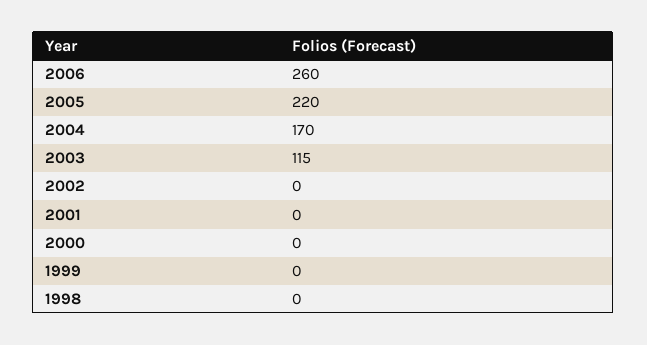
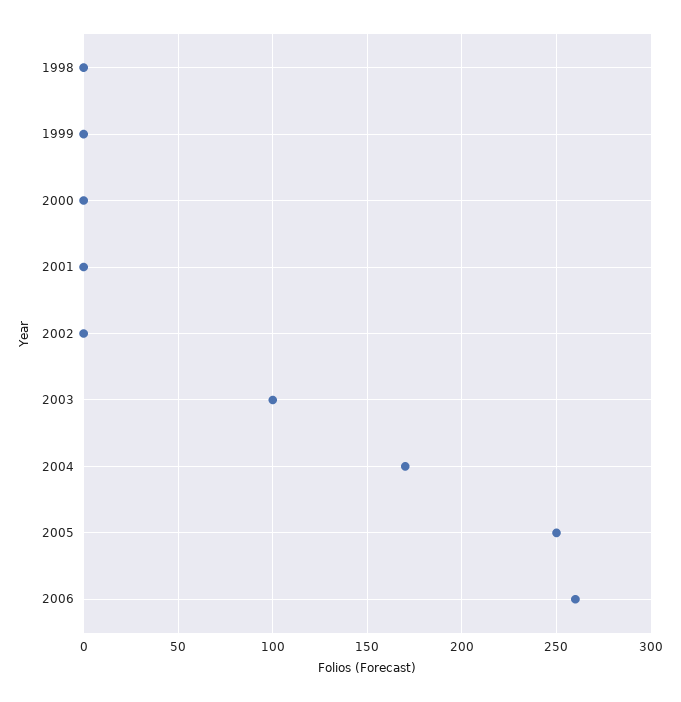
2005: 220 -> 250
2003: 115 -> 100

